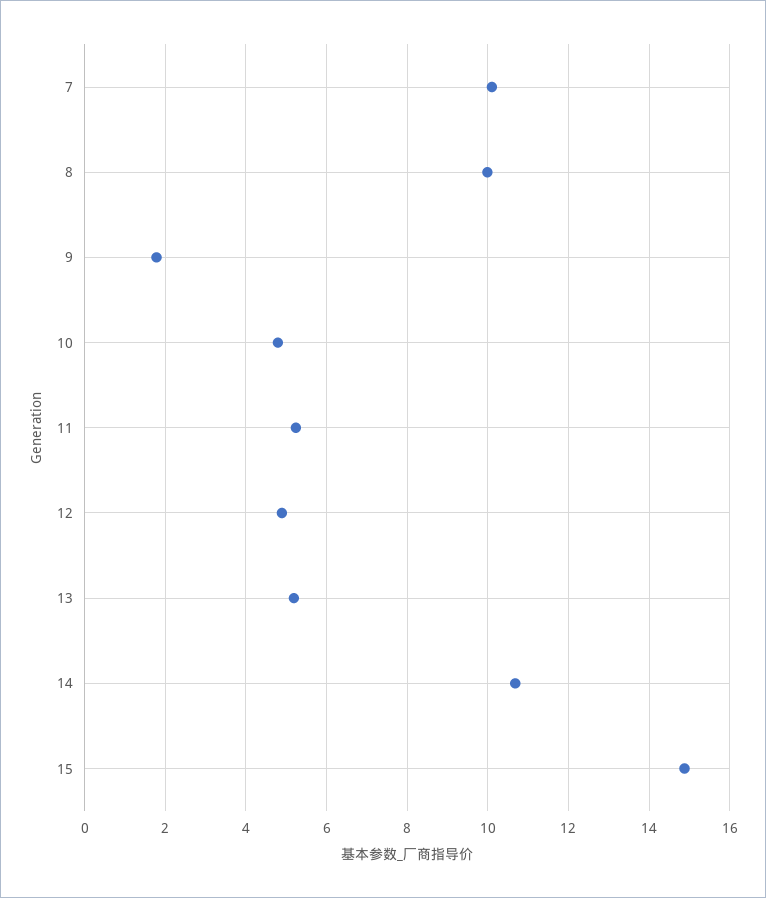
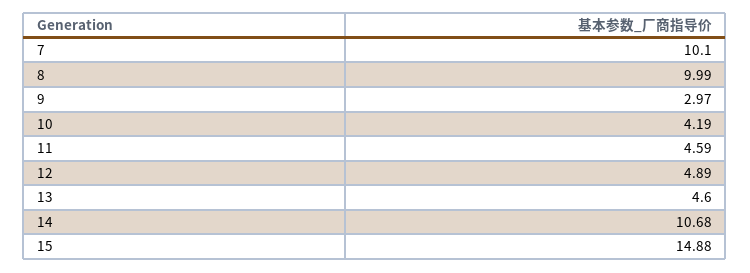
9: 1.8 -> 2.97
10: 4.8 -> 4.19
11: 5.2 -> 4.59
13: 5.2 -> 4.6

